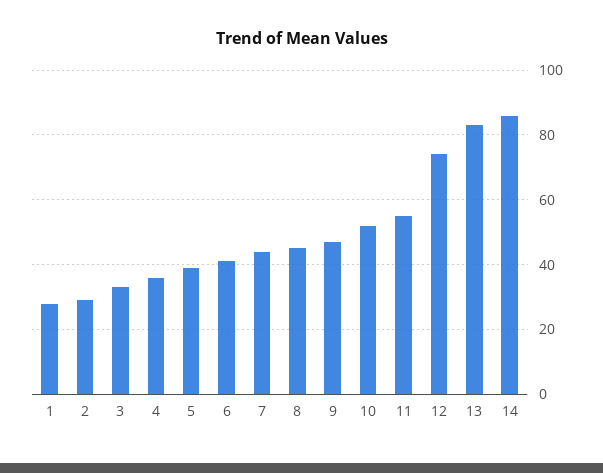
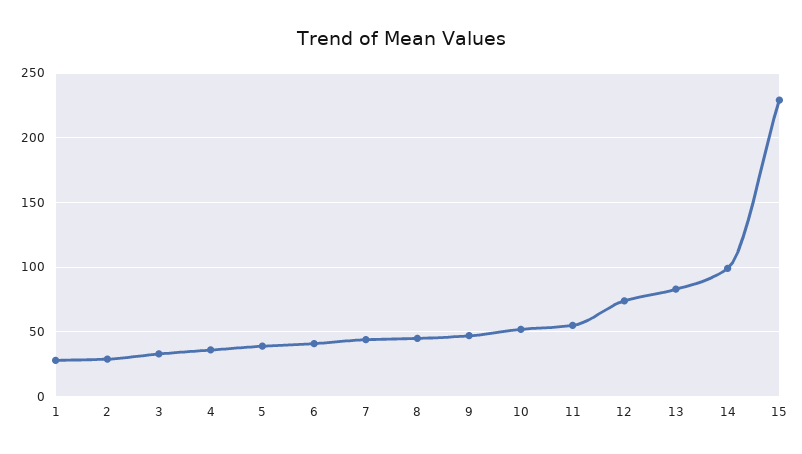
14: 85 -> 100
15: none -> 230

